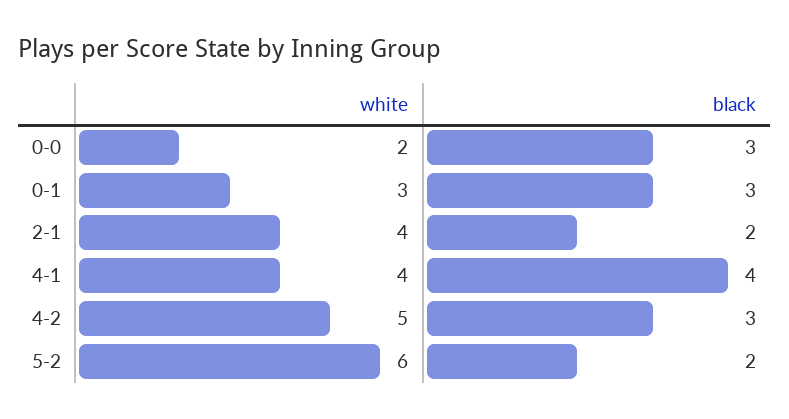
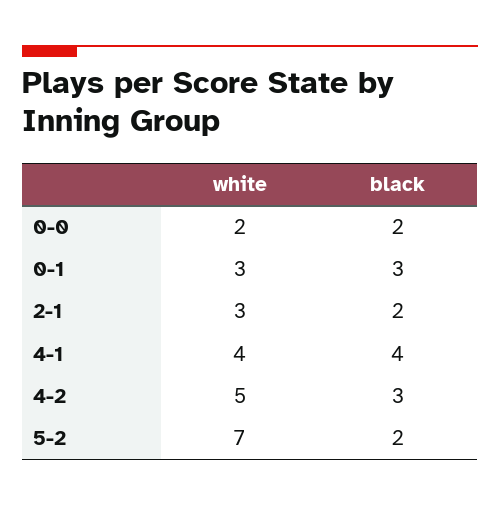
black, 0-0: 3 -> 2
white, 2-1: 4 -> 3
white, 5-2: 6 -> 7

